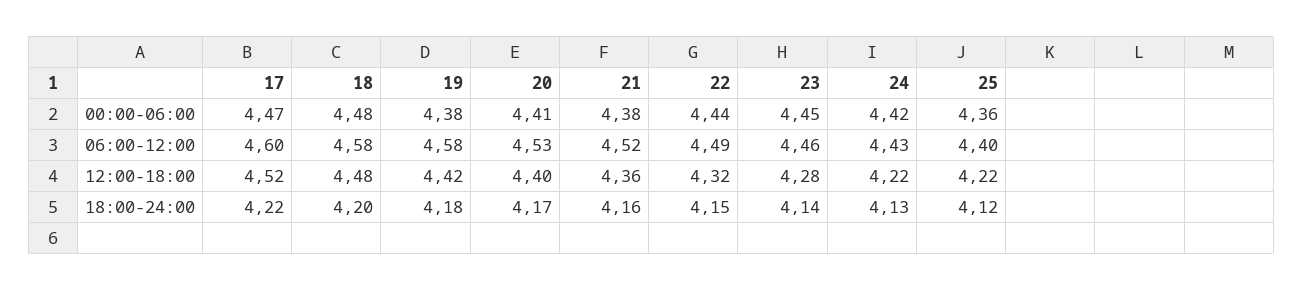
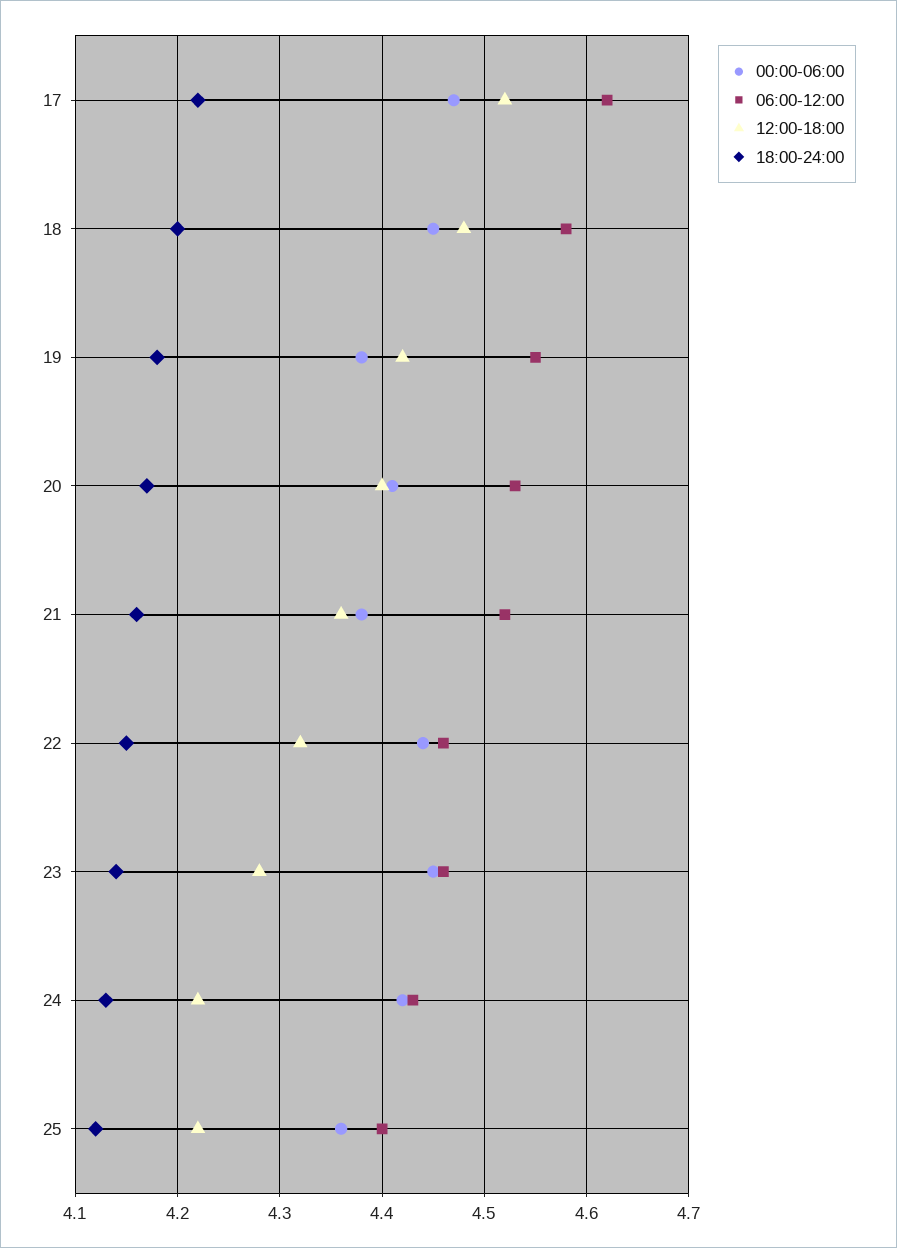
00:00-06:00, 18: 4.48 -> 4.45
06:00-12:00, 17: 4.6 -> 4.62
06:00-12:00, 19: 4.58 -> 4.55
06:00-12:00, 22: 4.49 -> 4.46

